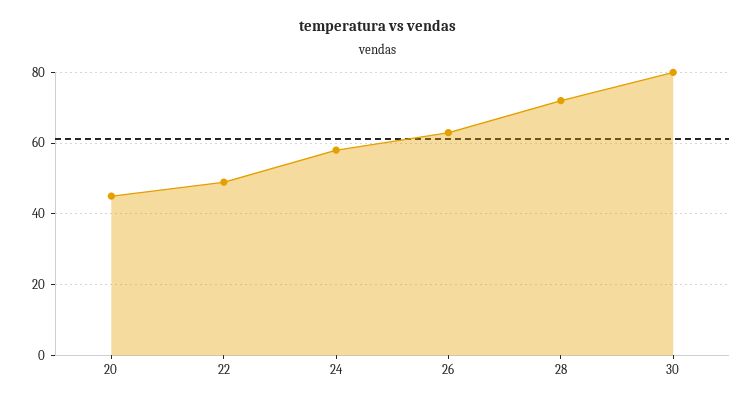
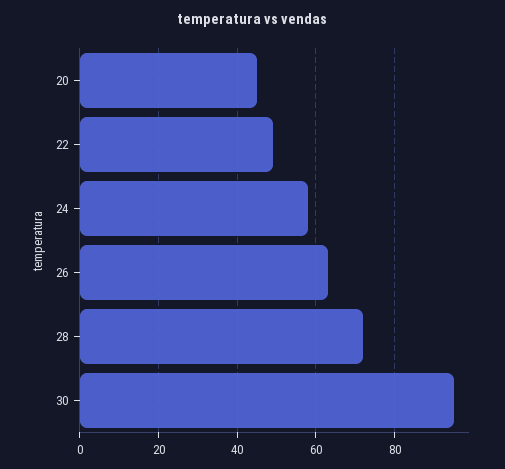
30: 80 -> 95

